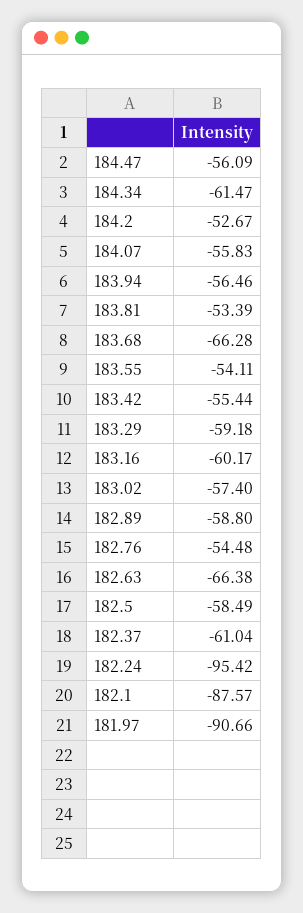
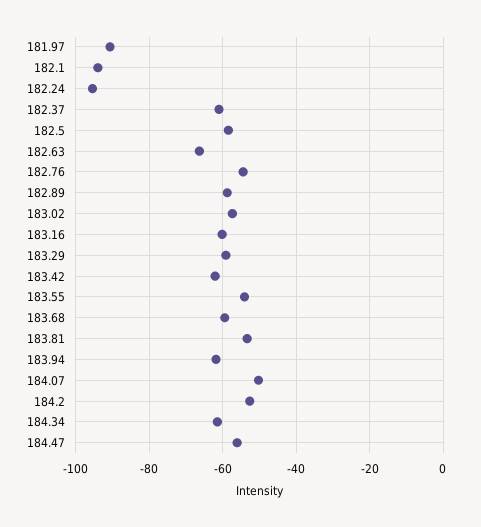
184.07: -55.83 -> -50
183.94: -56.46 -> -62
183.68: -66.28 -> -60
183.42: -55.44 -> -62
182.1: -87.57 -> -94

